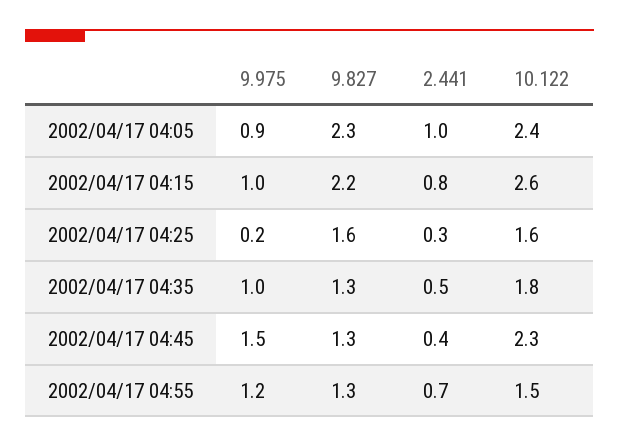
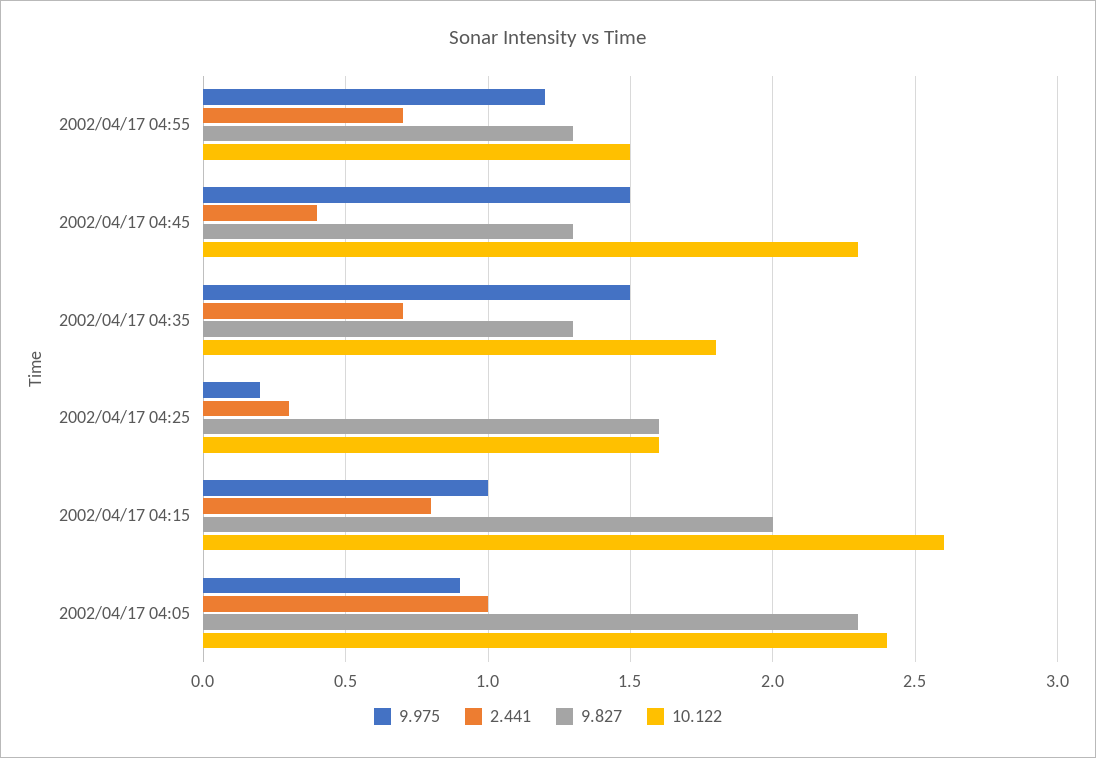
9.827, 2002/04/17 04:15: 2.2 -> 2
9.975, 2002/04/17 04:35: 1 -> 1.5
2.441, 2002/04/17 04:35: 0.5 -> 0.7

